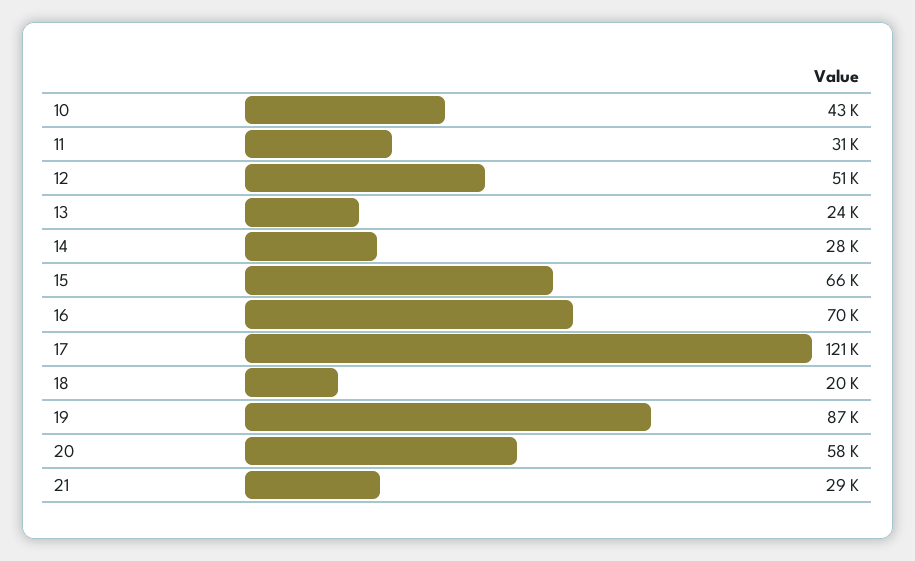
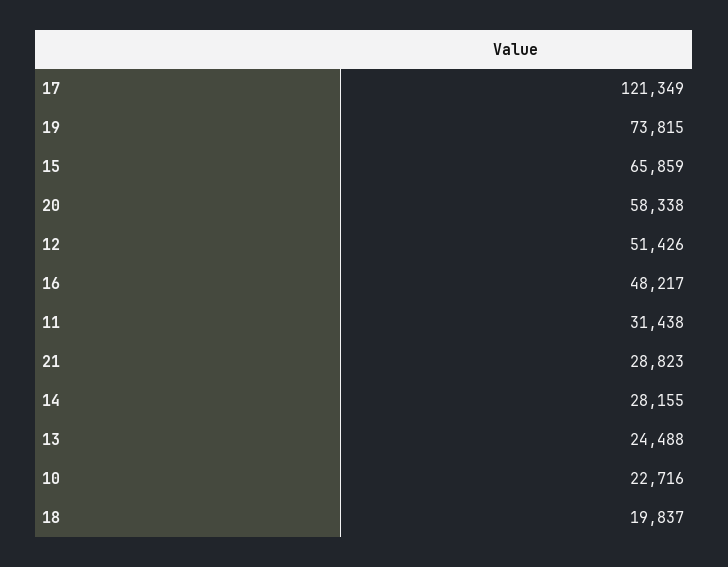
10: 43000 -> 22716
16: 70000 -> 48217
19: 87000 -> 73815

